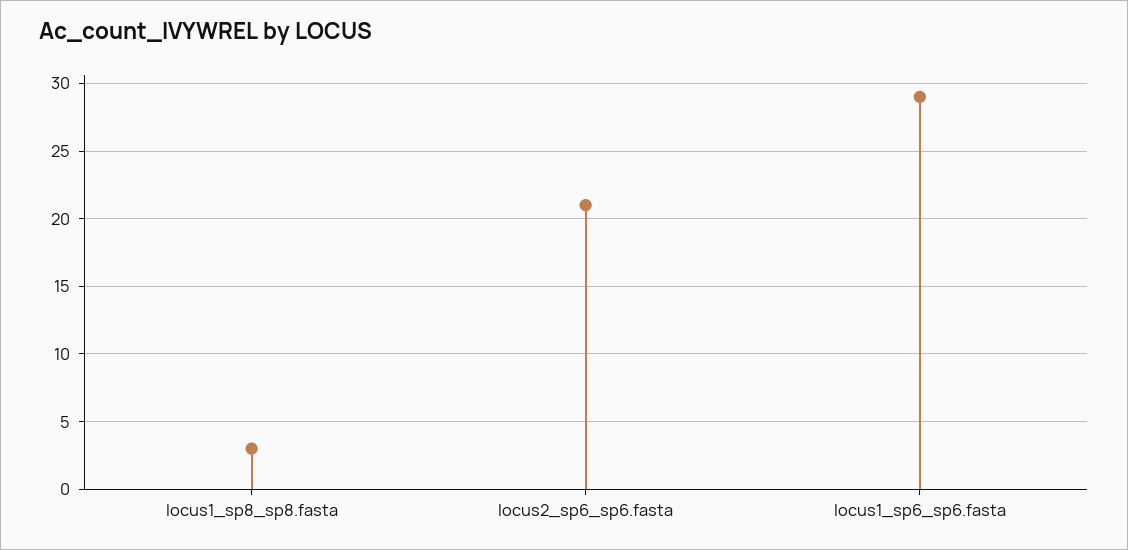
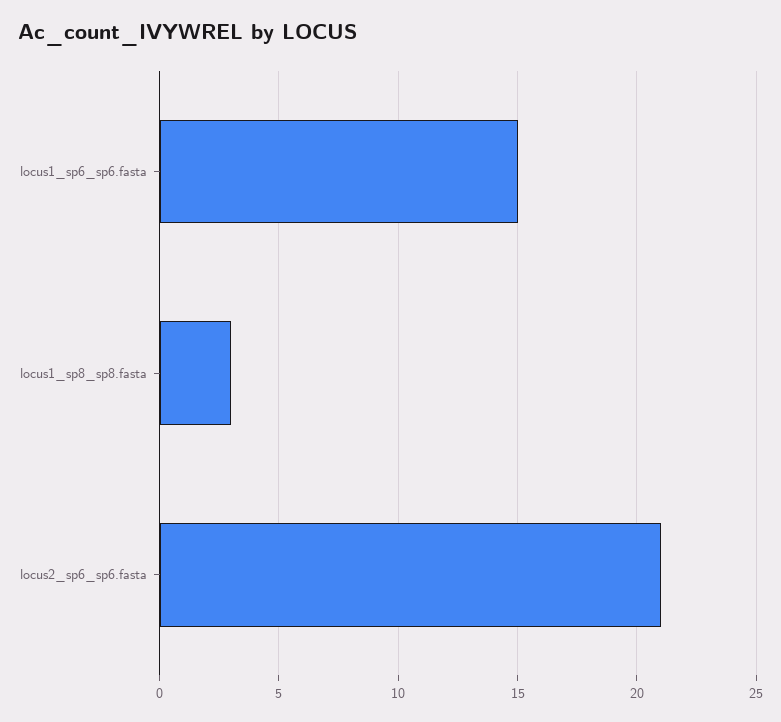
locus1_sp6_sp6.fasta: 29 -> 15

